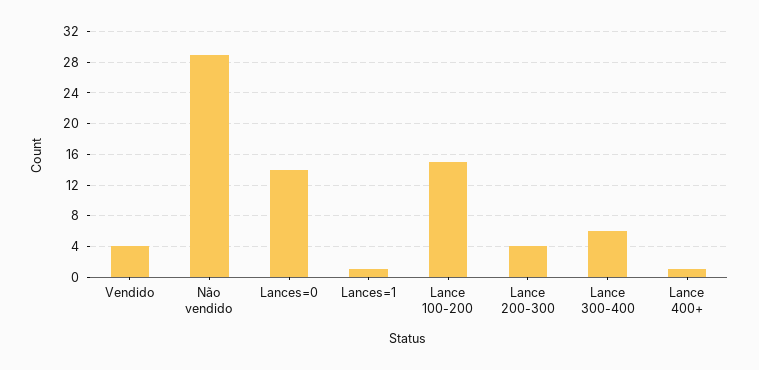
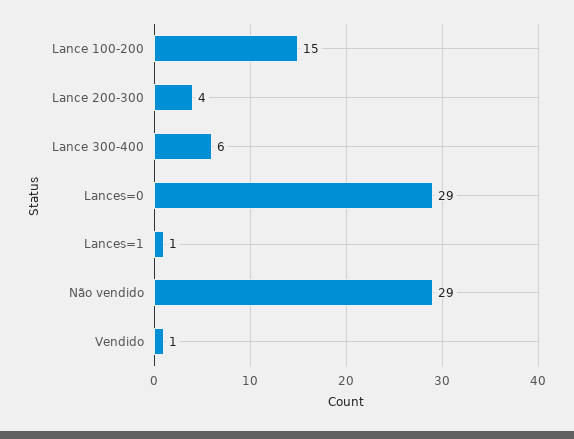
Vendido: 4 -> 1
Lances=0: 14 -> 29
Lance 400+: 1 -> none

